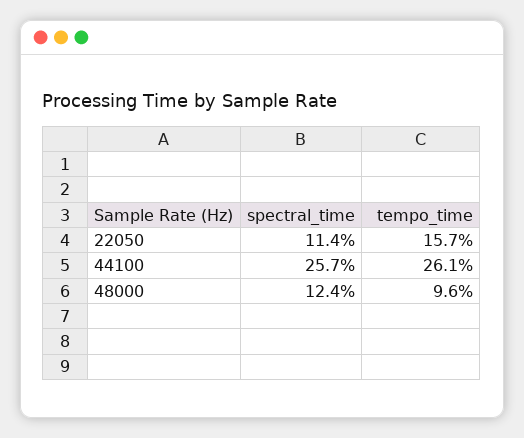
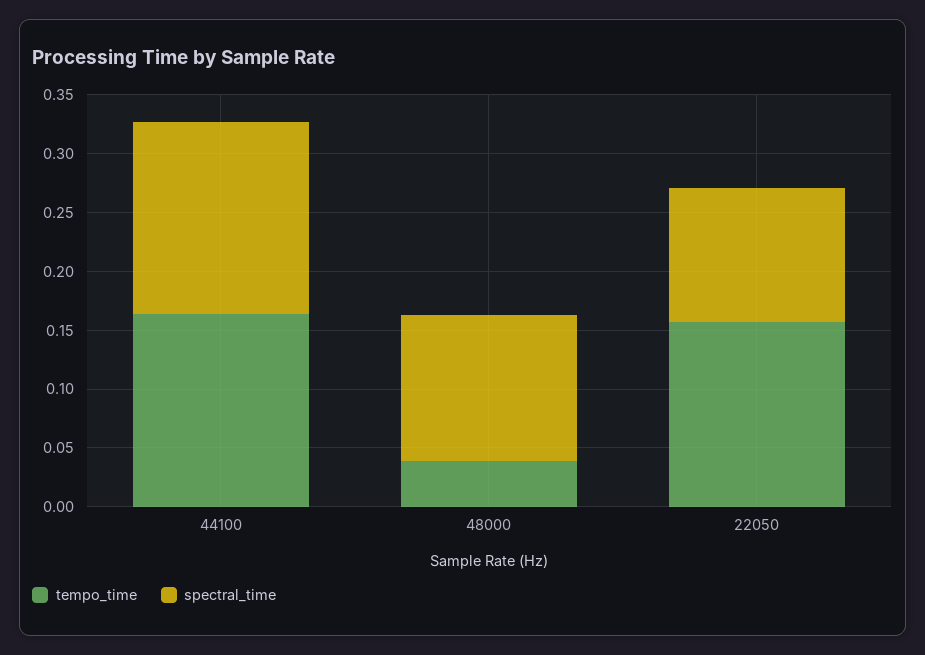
spectral_time, 44100: 0.257 -> 0.16
tempo_time, 44100: 0.261 -> 0.16
tempo_time, 48000: 0.096 -> 0.04

